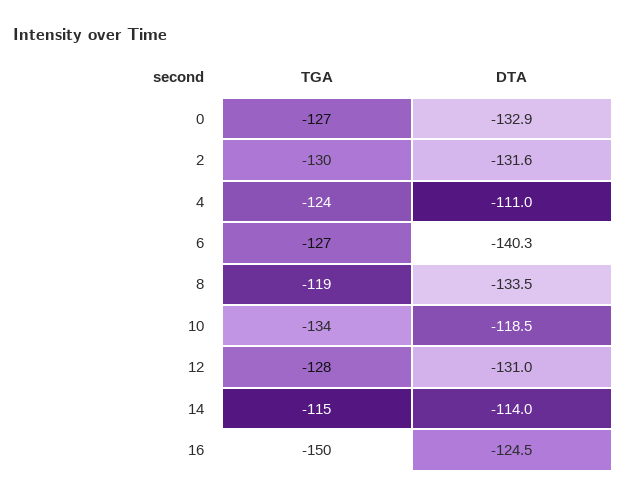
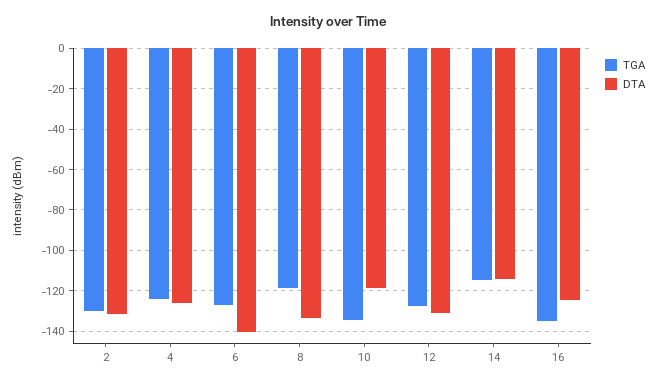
TGA, 0: -127 -> none
DTA, 0: -132.9 -> none
DTA, 4: -111 -> -125
TGA, 16: -150 -> -135

